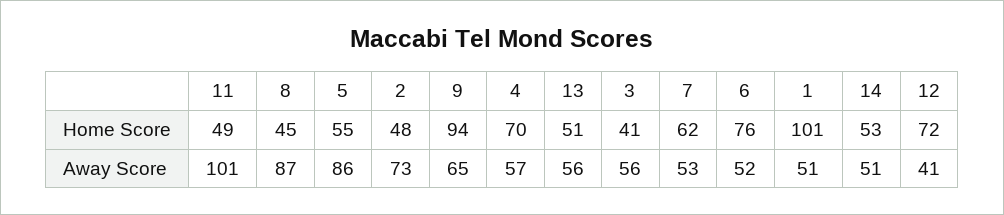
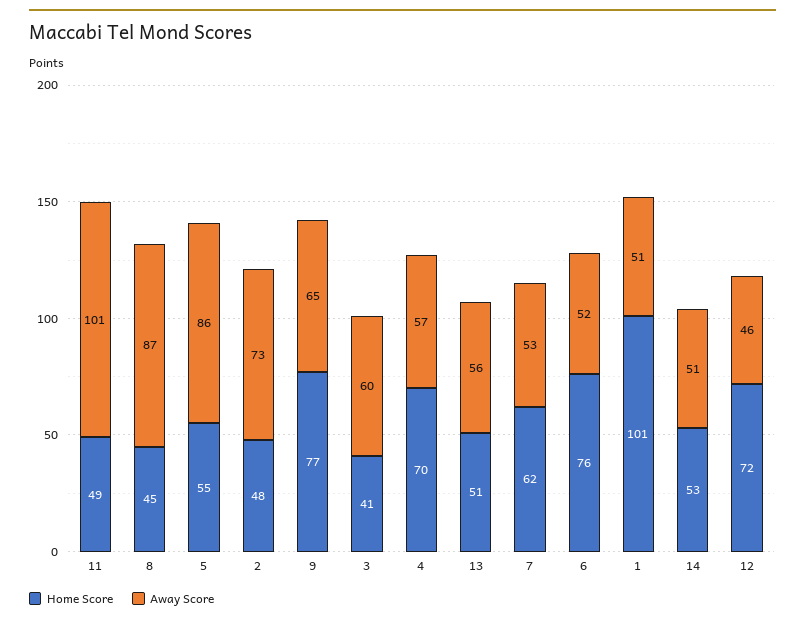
Home Score, 9: 94 -> 77
Away Score, 3: 56 -> 60
Away Score, 12: 41 -> 46

